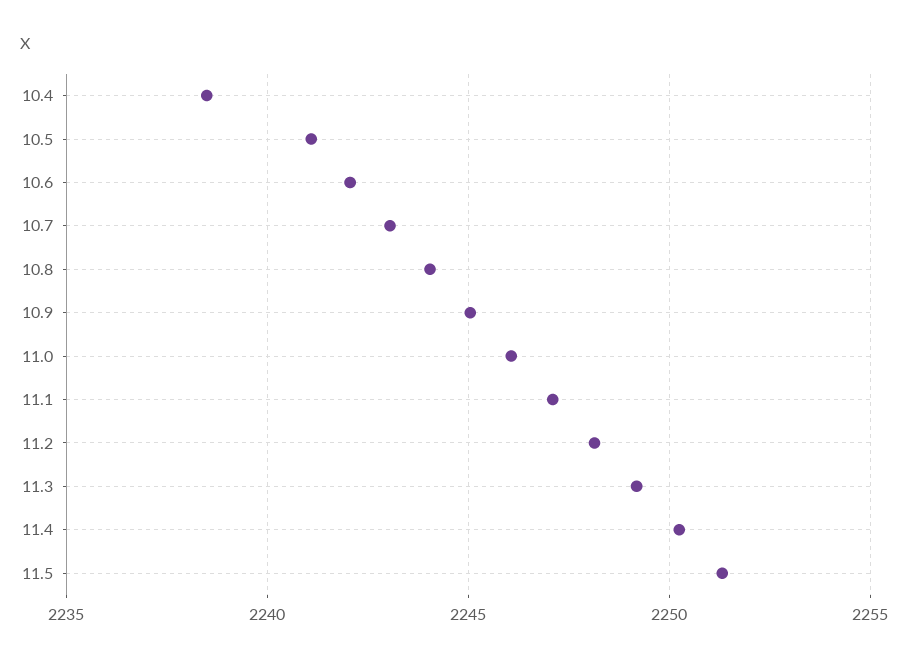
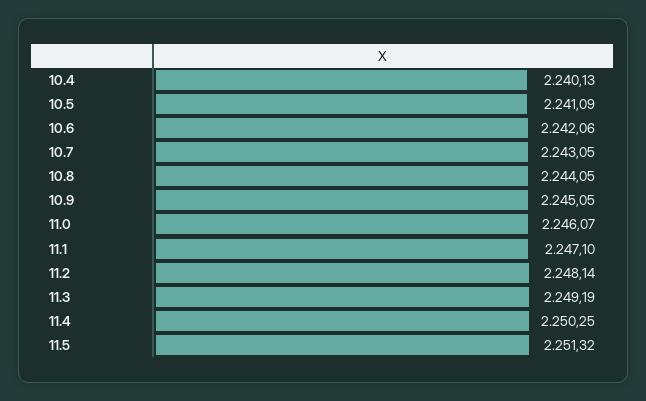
10.4: 2238.5 -> 2240.13

